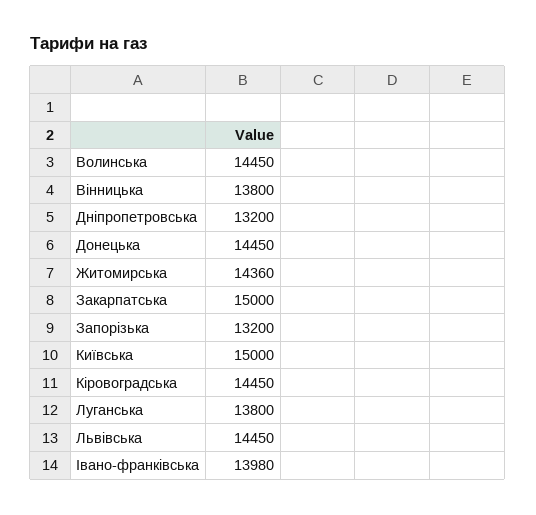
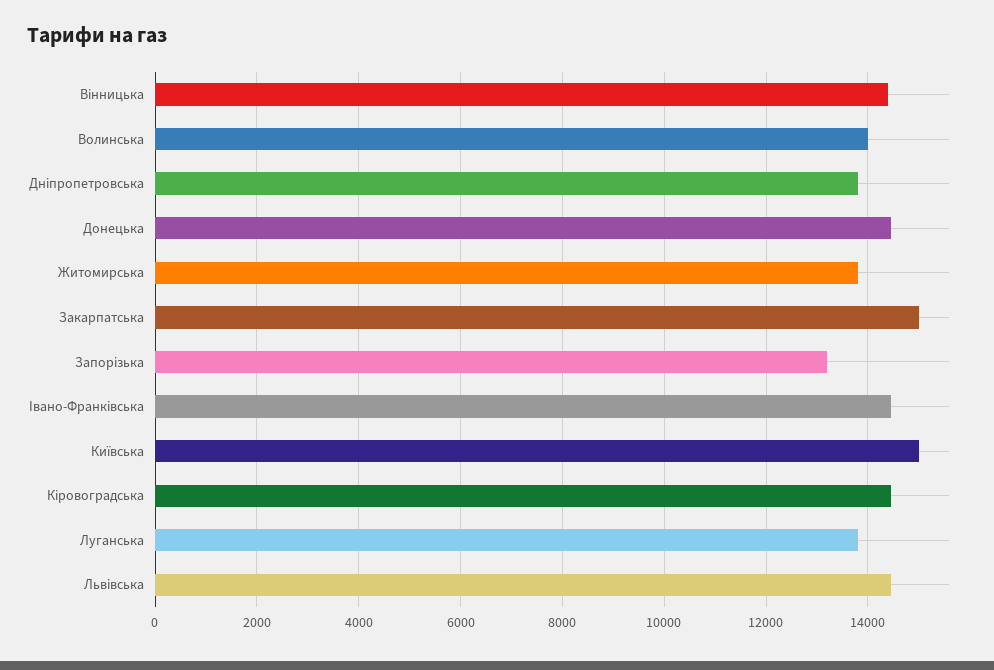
Волинська: 14450 -> 14000
Вінницька: 13800 -> 14400
Дніпропетровська: 13200 -> 13800
Житомирська: 14360 -> 13800
Івано-франківська: 13980 -> 14400

